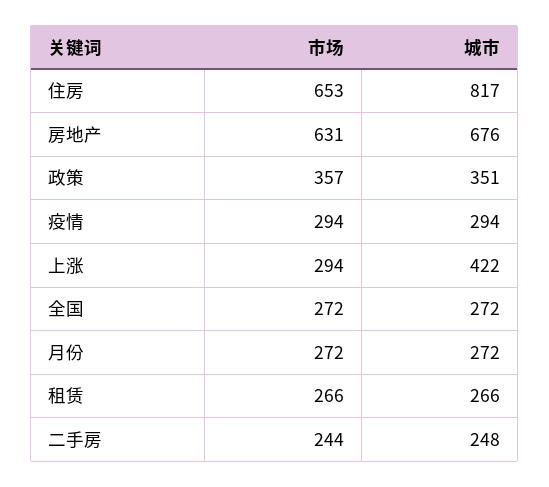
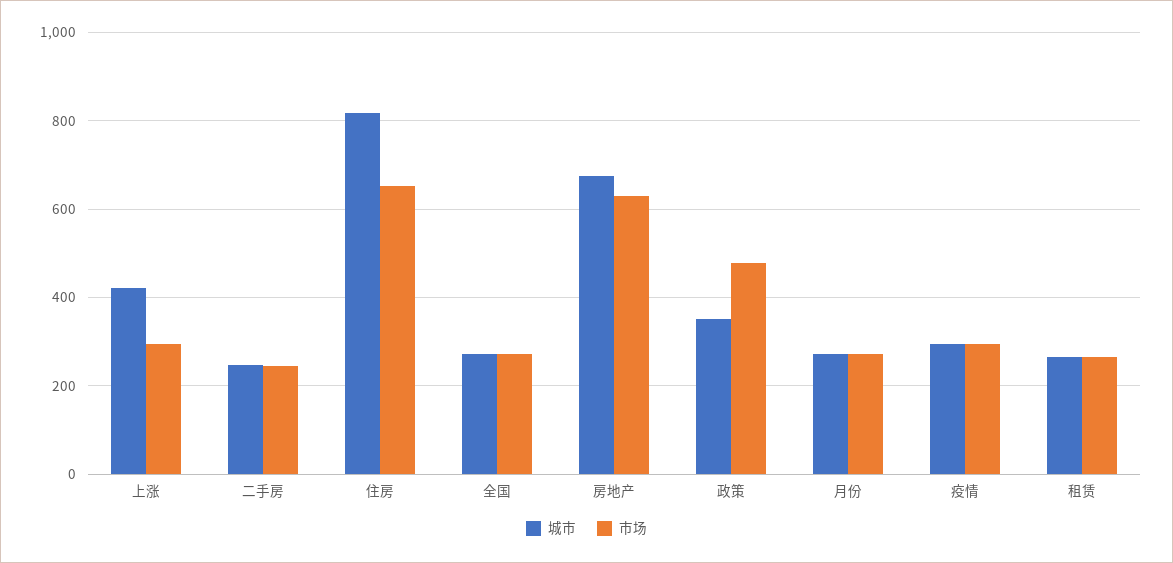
市场, 政策: 357 -> 480

